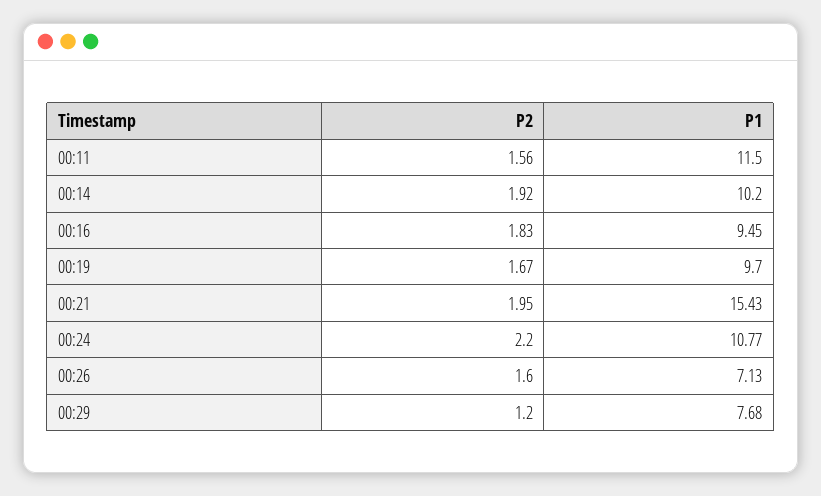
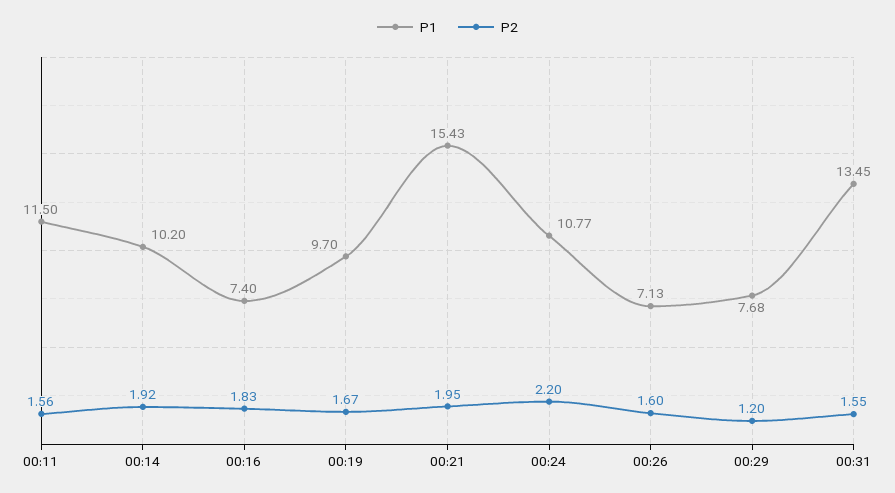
P1, 00:16: 9.45 -> 7.4
P1, 00:31: none -> 13.45
P2, 00:31: none -> 1.55

